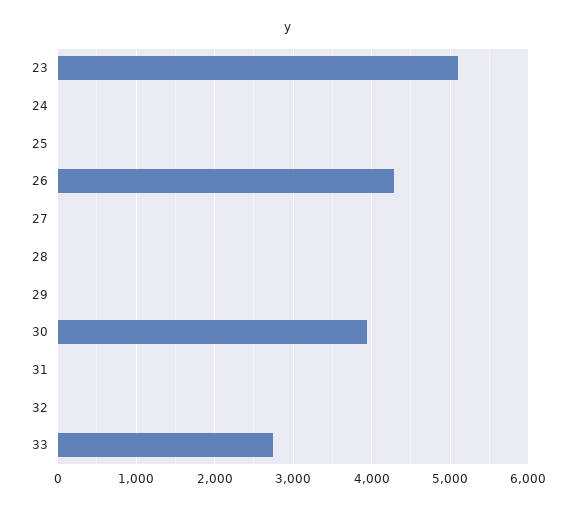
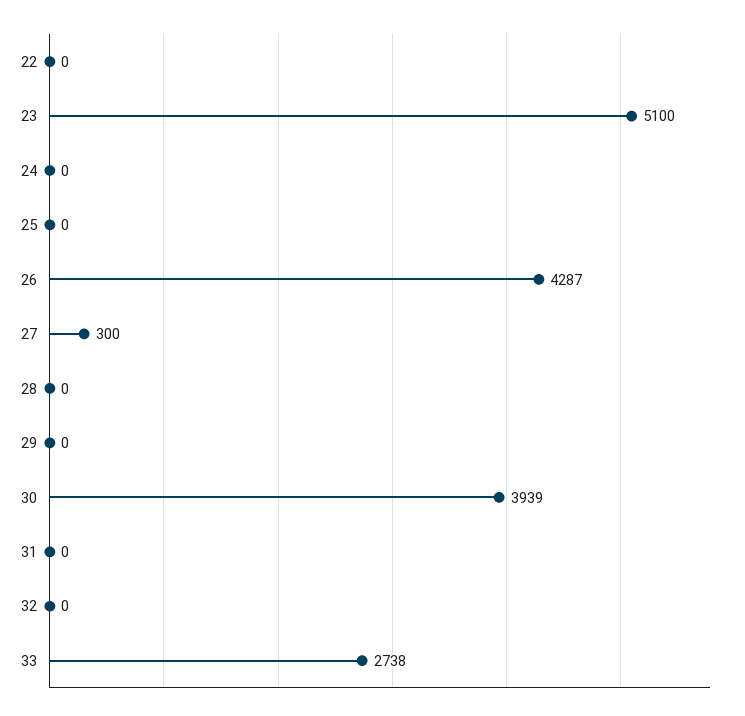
27: 0 -> 300
22: none -> 0

